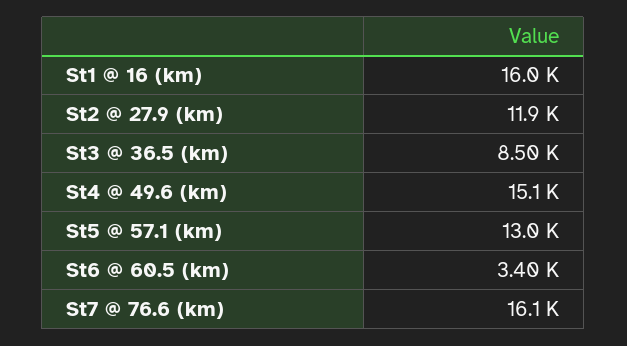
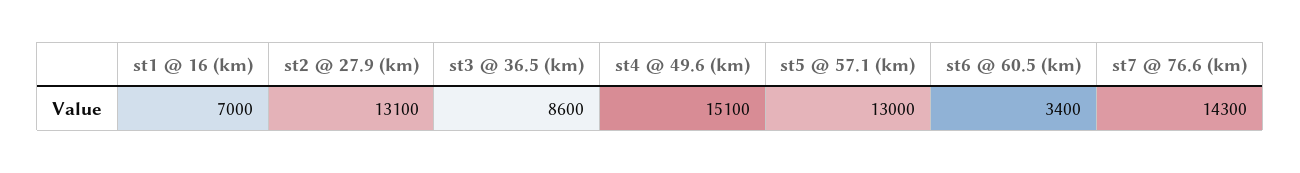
St1 @ 16 (km): 16000 -> 7000
St2 @ 27.9 (km): 11900 -> 13100
St3 @ 36.5 (km): 8500 -> 8600
St7 @ 76.6 (km): 16100 -> 14300

